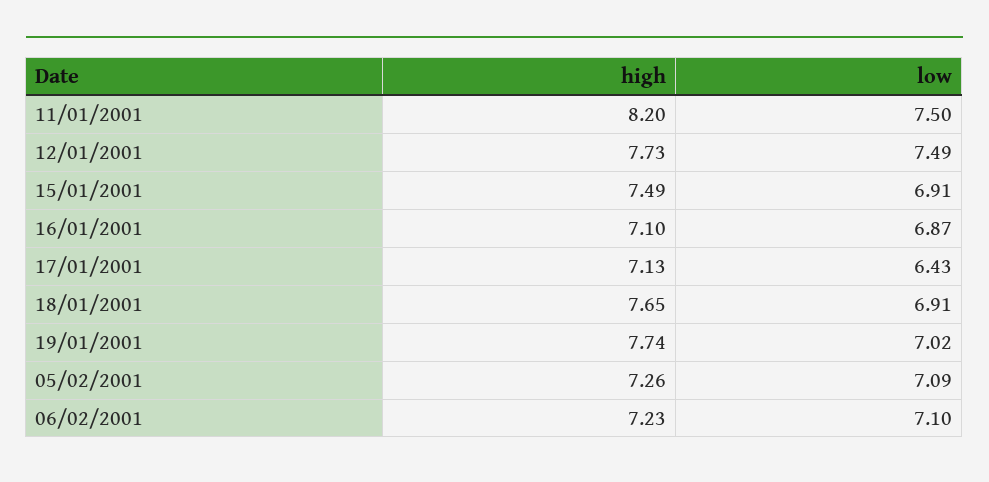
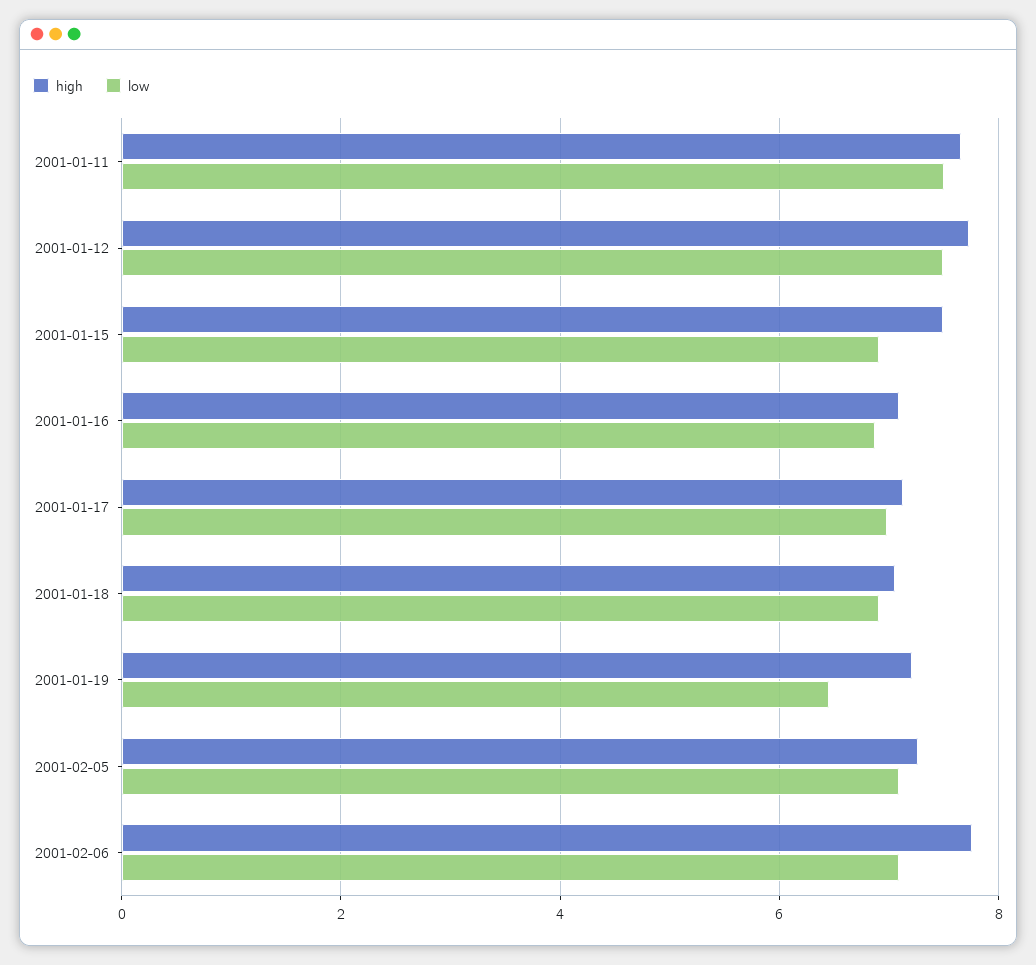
high, 11/01/2001: 8.2 -> 7.6
low, 17/01/2001: 6.43 -> 7
high, 18/01/2001: 7.65 -> 7
high, 19/01/2001: 7.74 -> 7.2
low, 19/01/2001: 7.02 -> 6.4
high, 06/02/2001: 7.23 -> 7.8

